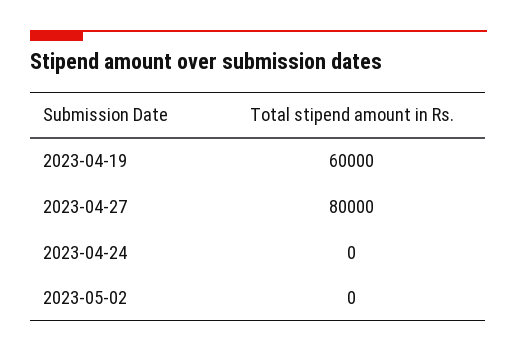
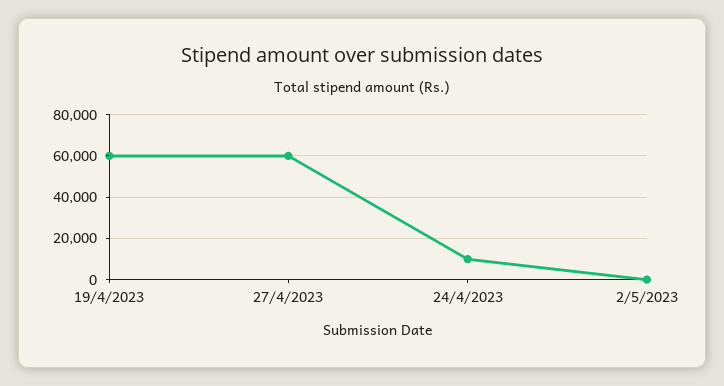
2023-04-27: 80000 -> 60000
2023-04-24: 0 -> 10000

